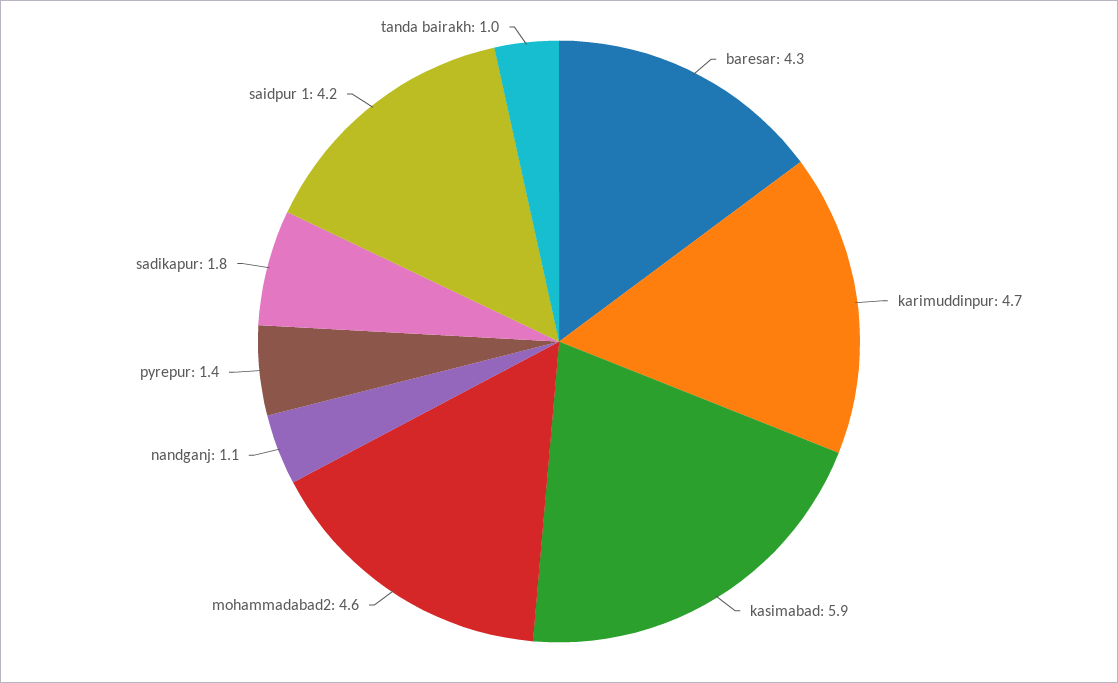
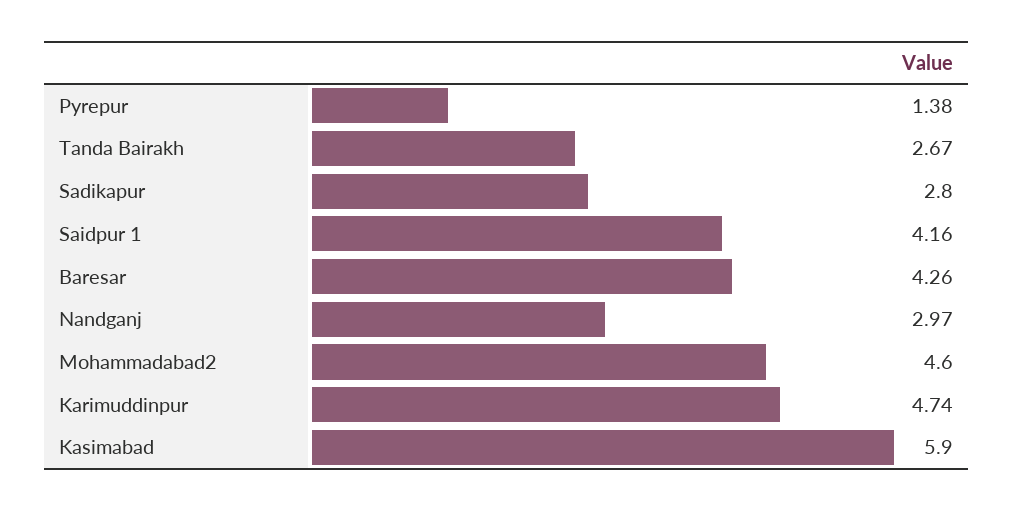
nandganj: 1.1 -> 2.97
sadikapur: 1.8 -> 2.8
tanda bairakh: 1 -> 2.67

